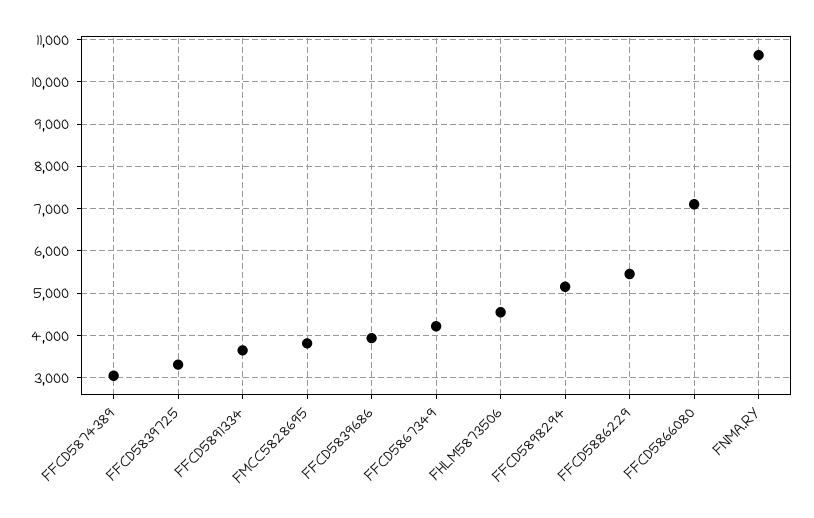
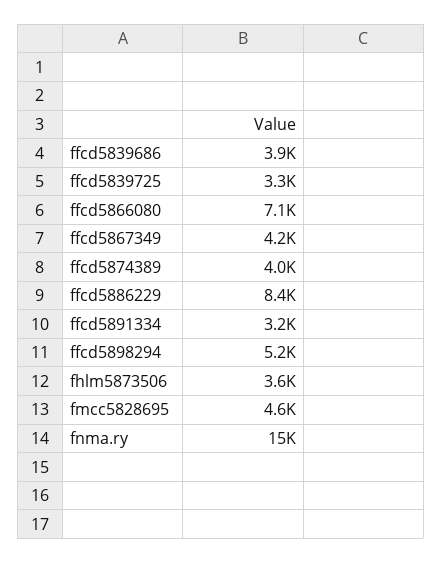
FFCD5874389: 3000 -> 4000
FFCD5891334: 3600 -> 3200
FMCC5828695: 3800 -> 4600
FHLM5873506: 4600 -> 3600
FFCD5886229: 5400 -> 8400
FNMA.RY: 10600 -> 15000

